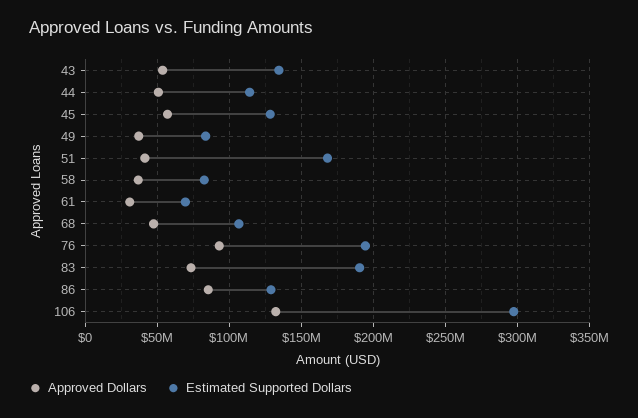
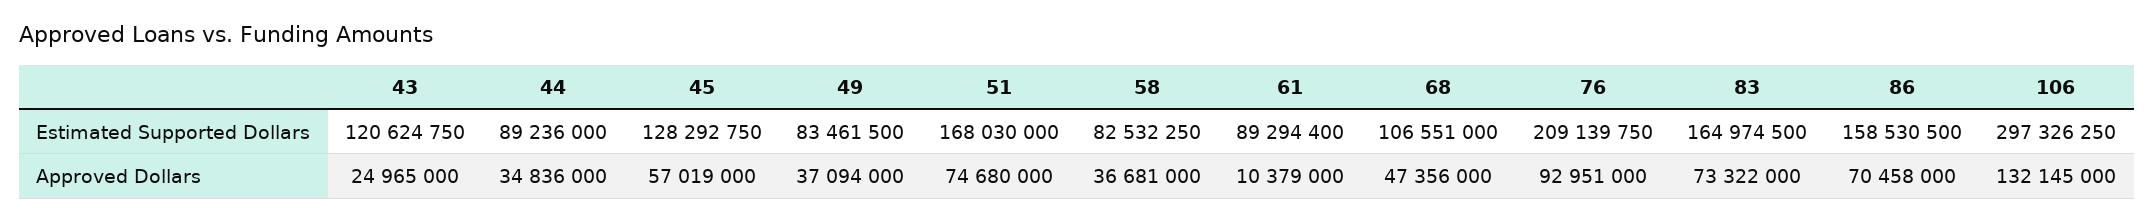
Approved Dollars, 43: 55000000 -> 24965000
Estimated Supported Dollars, 43: 135000000 -> 120624750
Approved Dollars, 44: 50000000 -> 34836000
Estimated Supported Dollars, 44: 115000000 -> 89236000
Approved Dollars, 51: 40000000 -> 74680000
Approved Dollars, 61: 30000000 -> 10379000
Estimated Supported Dollars, 61: 70000000 -> 89294400
Estimated Supported Dollars, 76: 195000000 -> 209139750
Estimated Supported Dollars, 83: 190000000 -> 164974500
Approved Dollars, 86: 85000000 -> 70458000
Estimated Supported Dollars, 86: 130000000 -> 158530500

